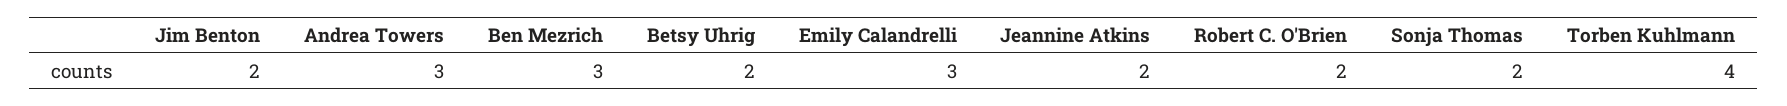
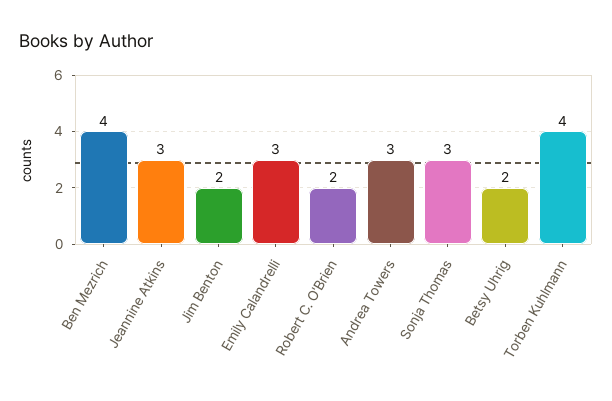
Ben Mezrich: 3 -> 4
Jeannine Atkins: 2 -> 3
Sonja Thomas: 2 -> 3

